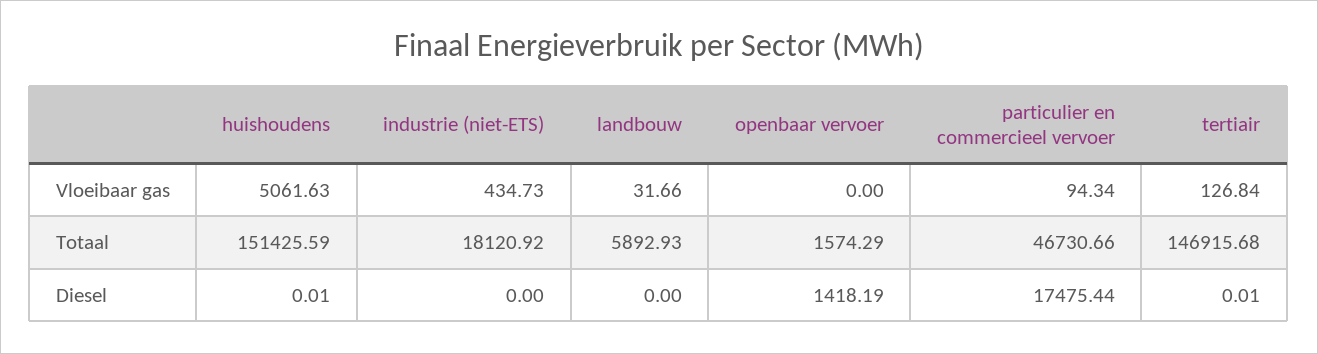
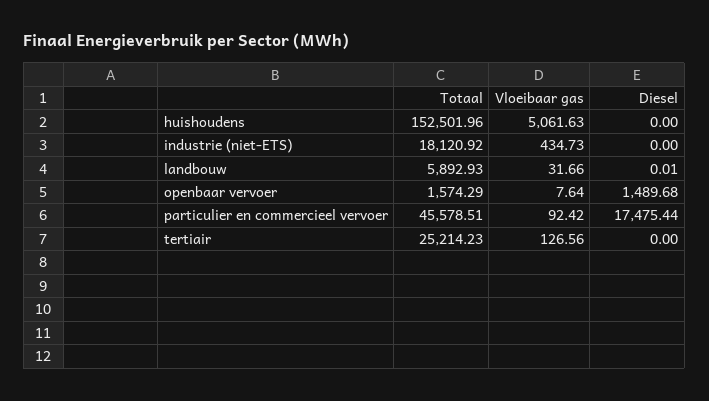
openbaar vervoer, Vloeibaar gas: 0 -> 7.64
particulier en commercieel vervoer, Vloeibaar gas: 94.34 -> 92.42
tertiair, Vloeibaar gas: 126.84 -> 126.56
huishoudens, Totaal: 151425.59 -> 152501.96
particulier en commercieel vervoer, Totaal: 46730.66 -> 45578.51
tertiair, Totaal: 146915.68 -> 25214.23
huishoudens, Diesel: 0.01 -> 0
landbouw, Diesel: 0 -> 0.01
openbaar vervoer, Diesel: 1418.19 -> 1489.68
tertiair, Diesel: 0.01 -> 0

